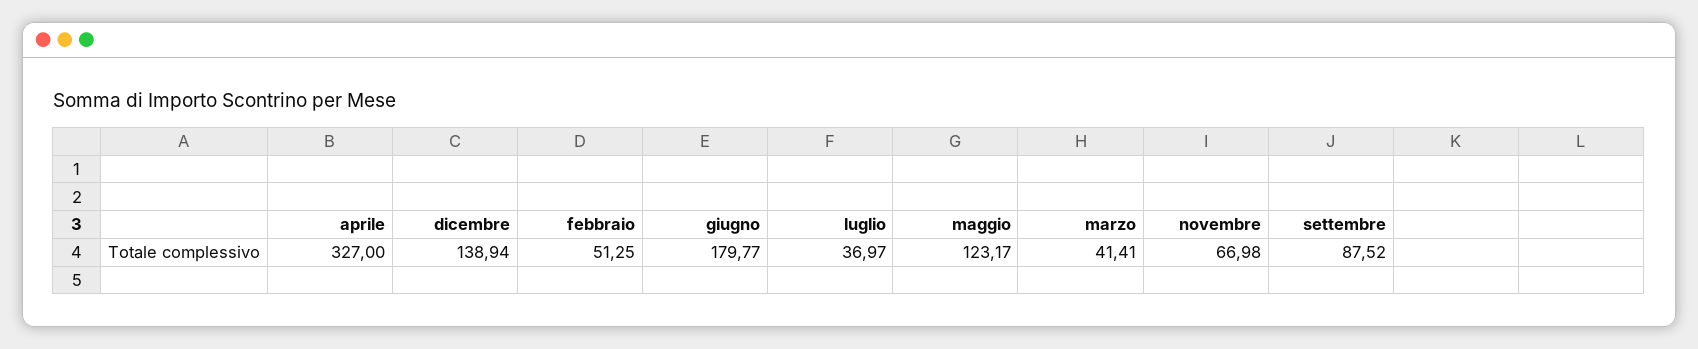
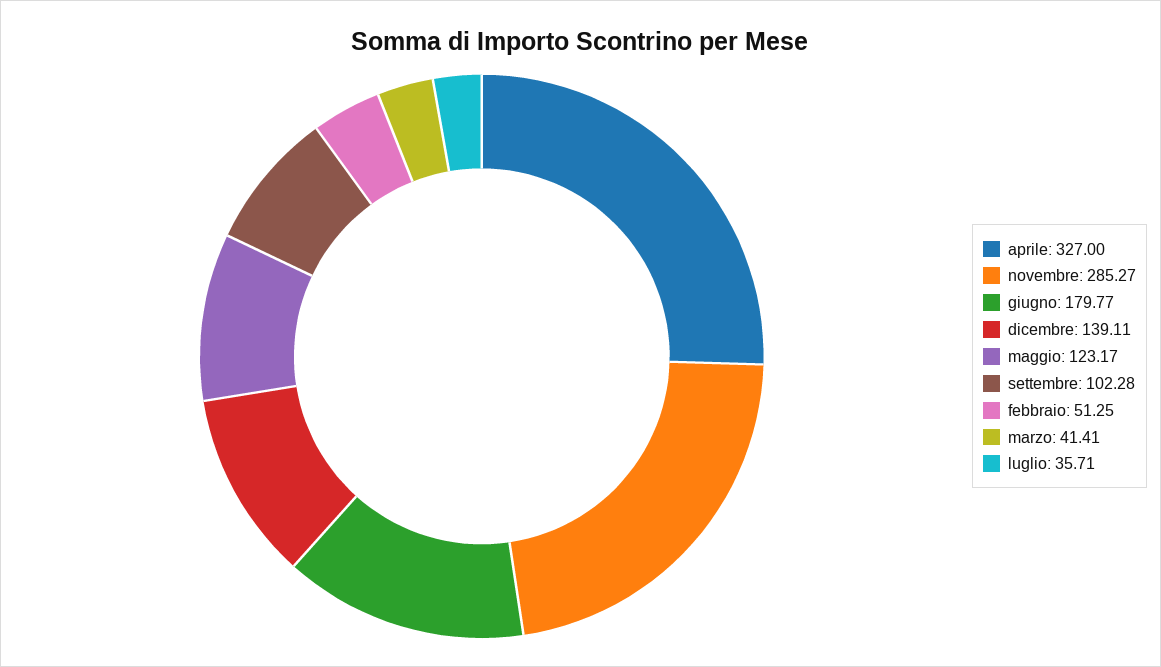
dicembre: 138.94 -> 139.11
luglio: 36.97 -> 35.71
novembre: 66.98 -> 285.27
settembre: 87.52 -> 102.28

